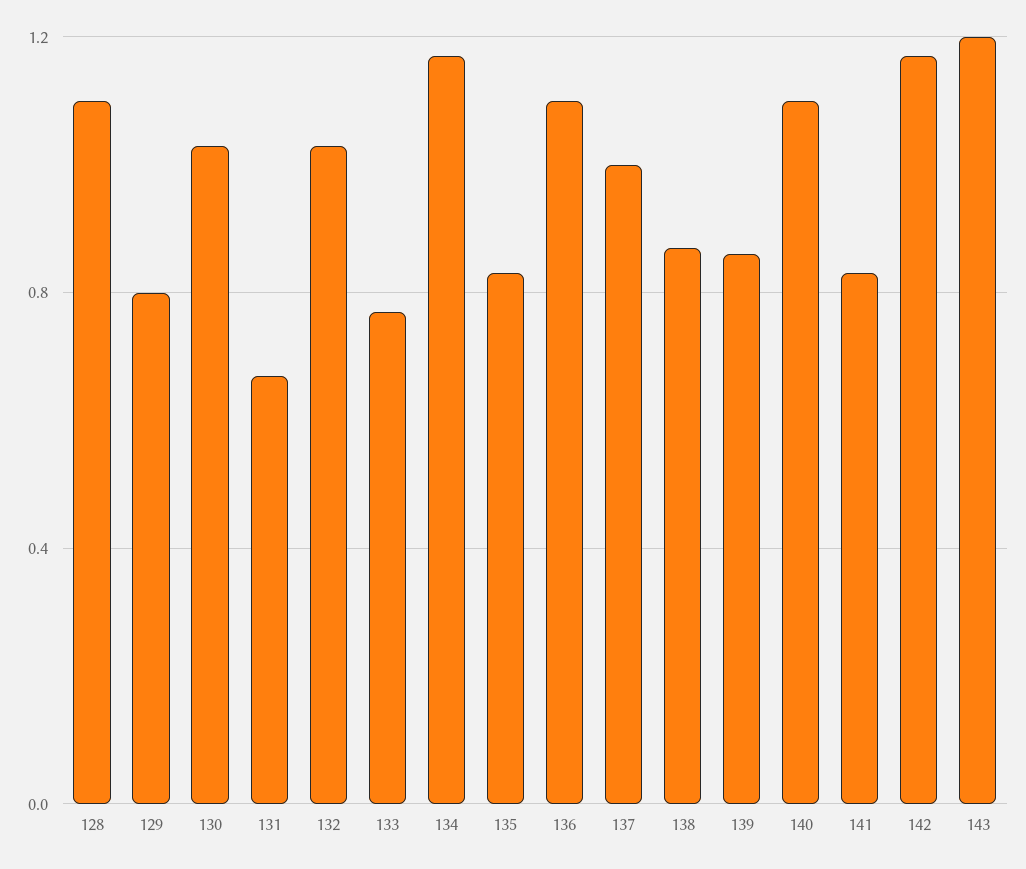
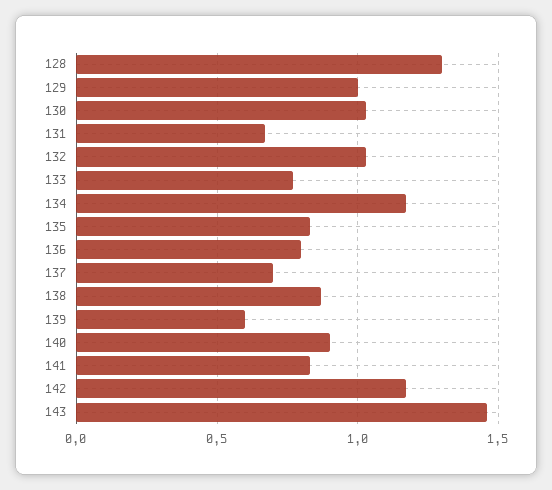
128: 1.1 -> 1.3
129: 0.8 -> 1
136: 1.1 -> 0.8
137: 1 -> 0.7
139: 0.85 -> 0.6
140: 1.1 -> 0.9
143: 1.2 -> 1.45

